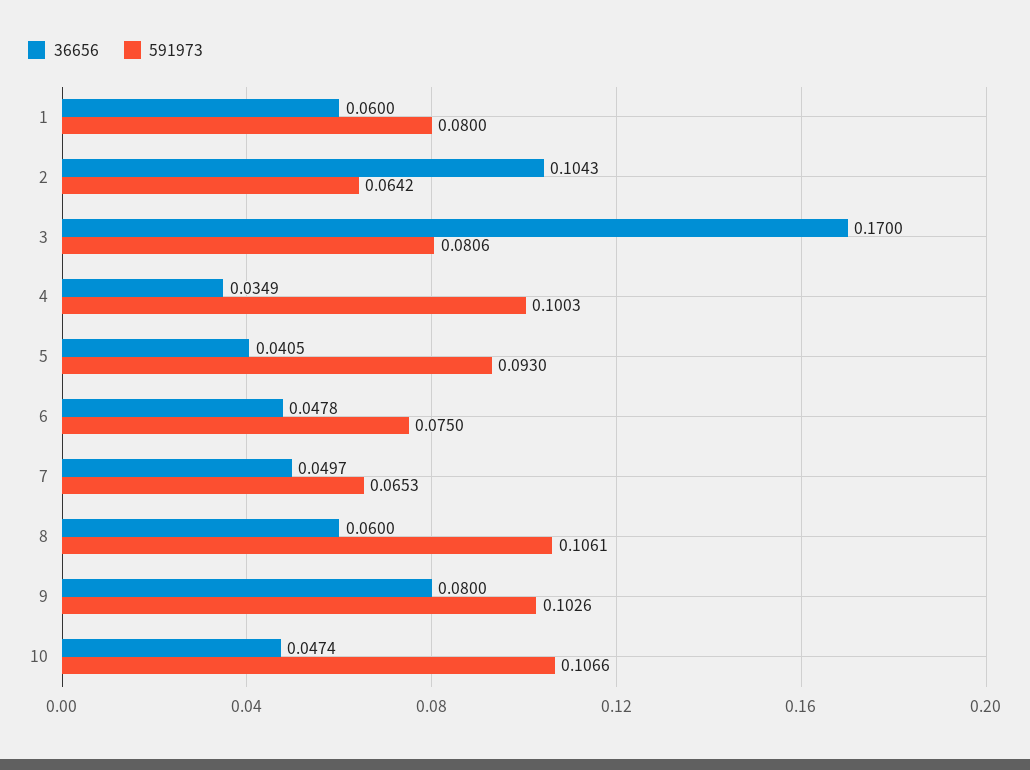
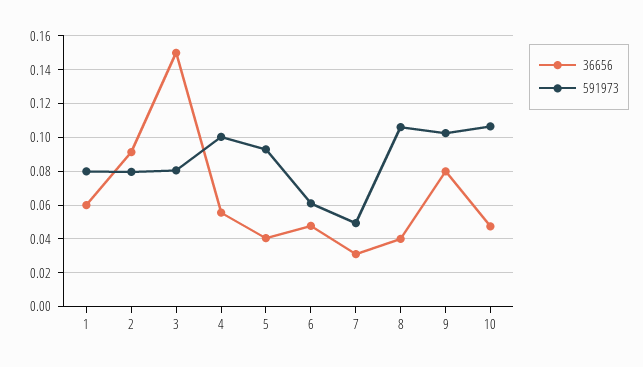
36656, 2: 0.1043 -> 0.09
591973, 2: 0.0642 -> 0.08
36656, 3: 0.17 -> 0.15
36656, 4: 0.0349 -> 0.055
591973, 6: 0.075 -> 0.06
36656, 7: 0.0497 -> 0.03
591973, 7: 0.0653 -> 0.05
36656, 8: 0.06 -> 0.04

